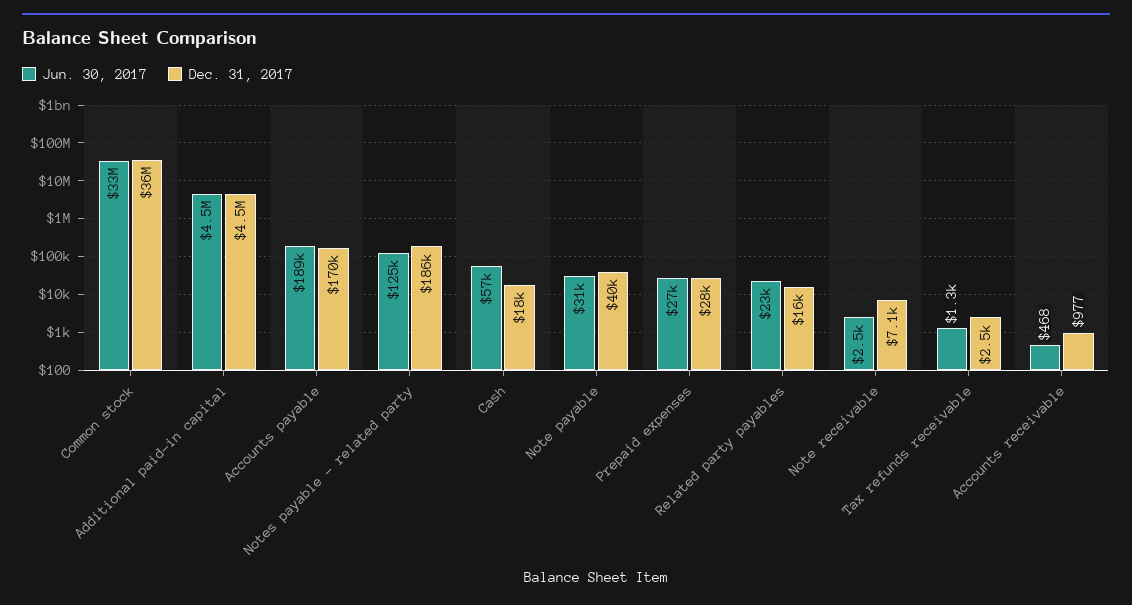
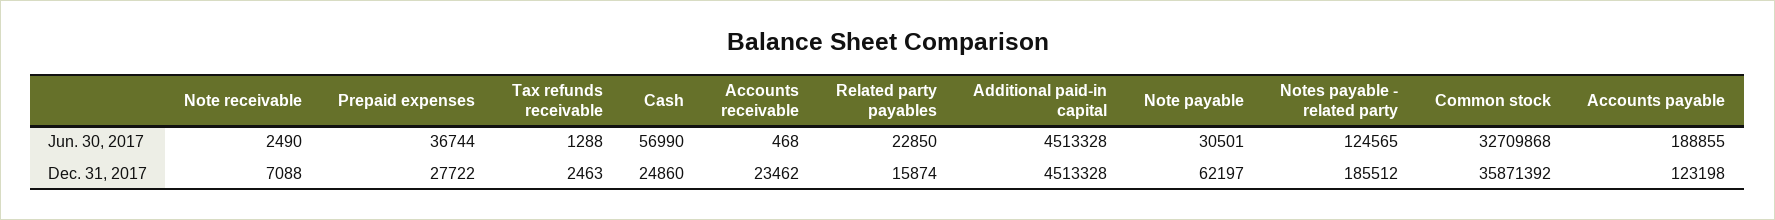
Dec. 31, 2017, Accounts payable: 170000 -> 123198
Dec. 31, 2017, Cash: 18000 -> 24860
Dec. 31, 2017, Note payable: 40000 -> 62197
Jun. 30, 2017, Prepaid expenses: 27000 -> 36744
Dec. 31, 2017, Accounts receivable: 977 -> 23462

